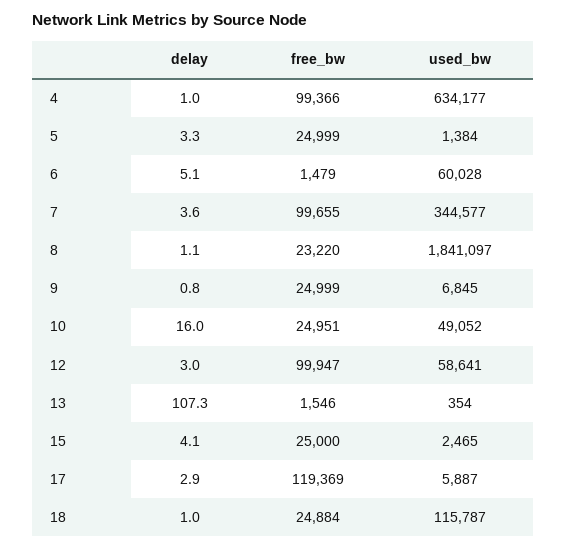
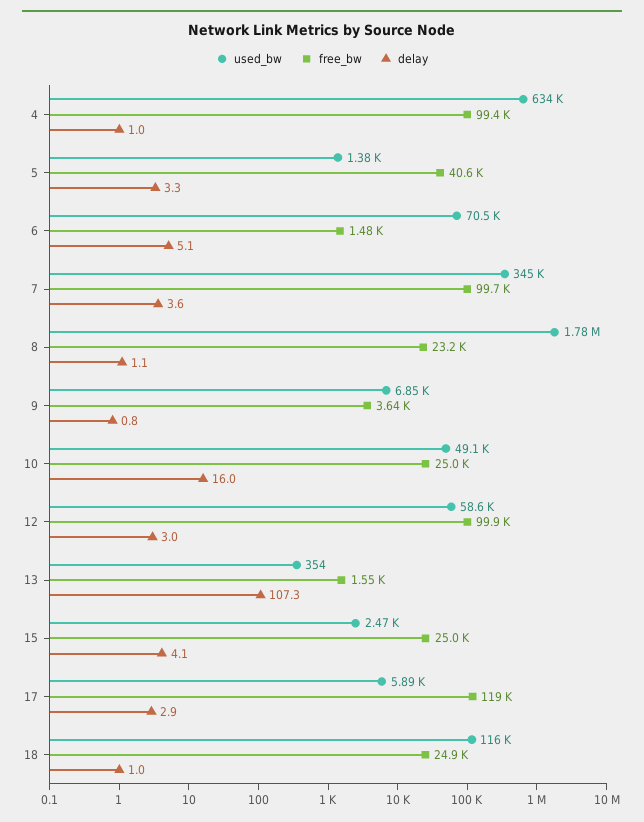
free_bw, 5: 24999 -> 40600
used_bw, 6: 60028 -> 70500
used_bw, 8: 1841097 -> 1780000
free_bw, 9: 24999 -> 3640

